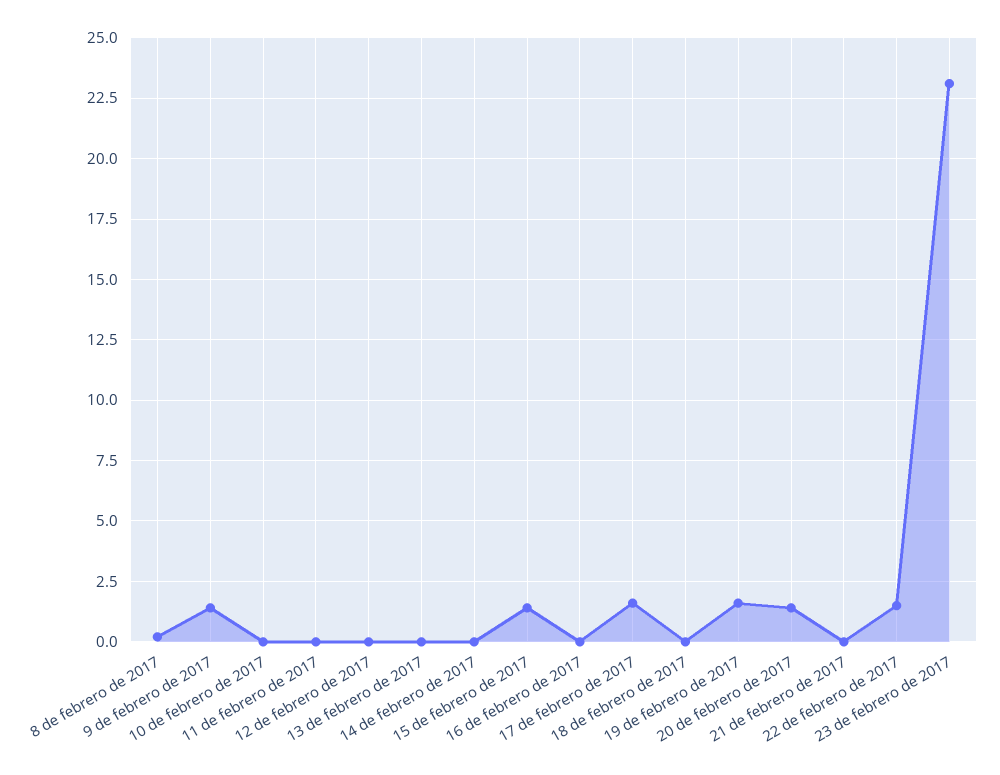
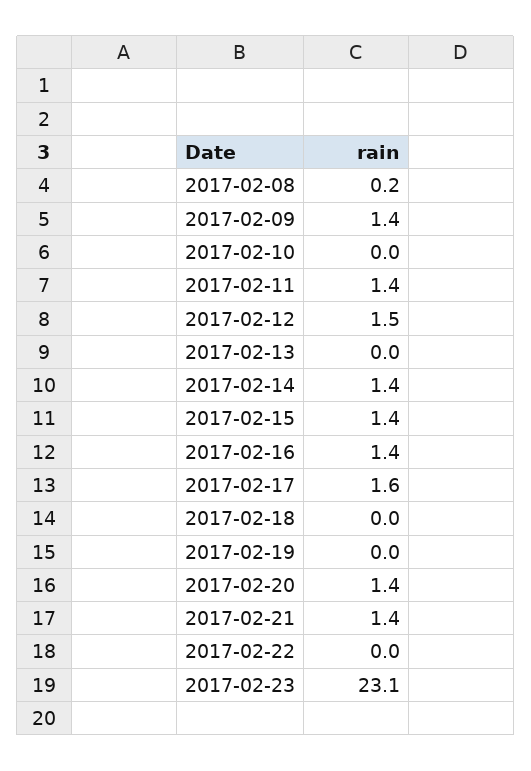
11 de febrero de 2017: 0 -> 1.4
12 de febrero de 2017: 0 -> 1.5
14 de febrero de 2017: 0 -> 1.4
16 de febrero de 2017: 0 -> 1.4
19 de febrero de 2017: 1.5 -> 0
21 de febrero de 2017: 0 -> 1.4
22 de febrero de 2017: 1.5 -> 0

